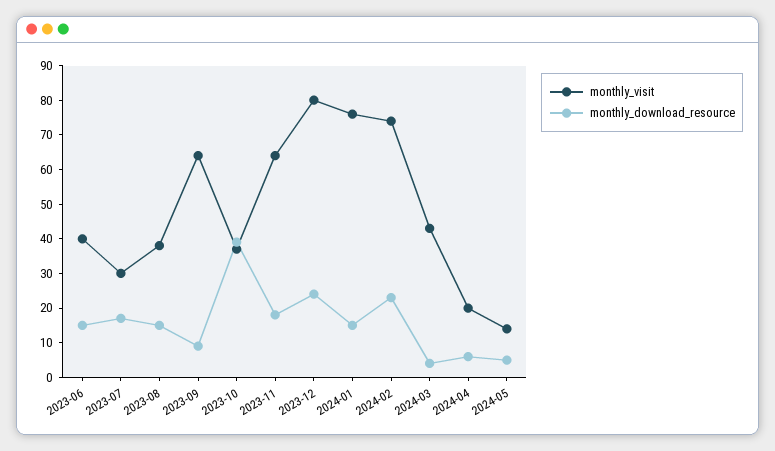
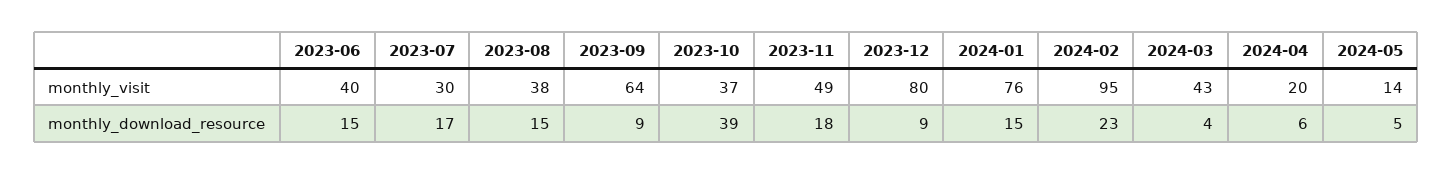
monthly_visit, 2023-11: 65 -> 49
monthly_download_resource, 2023-12: 25 -> 9
monthly_visit, 2024-02: 75 -> 95

